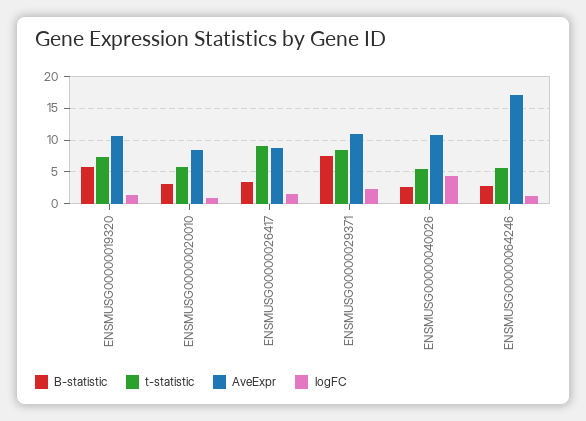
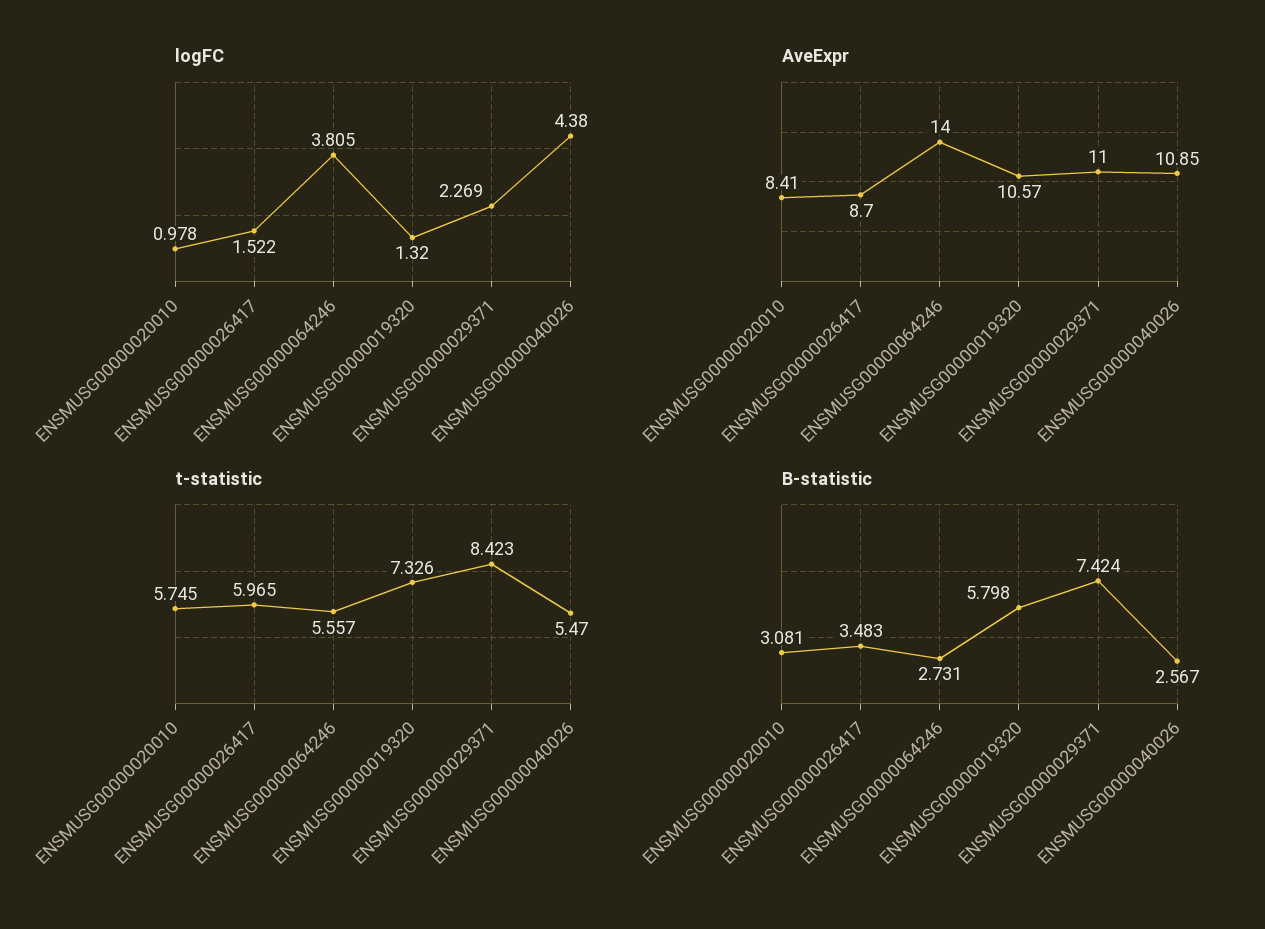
t-statistic, ENSMUSG00000026417: 9 -> 5.965
AveExpr, ENSMUSG00000064246: 17 -> 14
logFC, ENSMUSG00000064246: 1 -> 3.805

